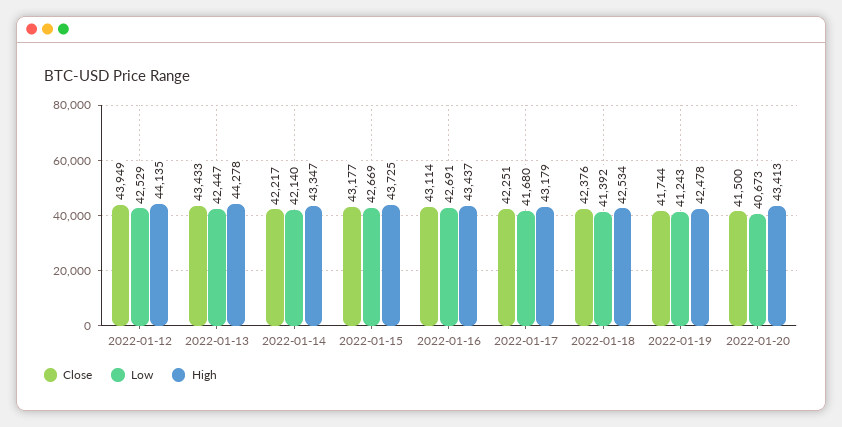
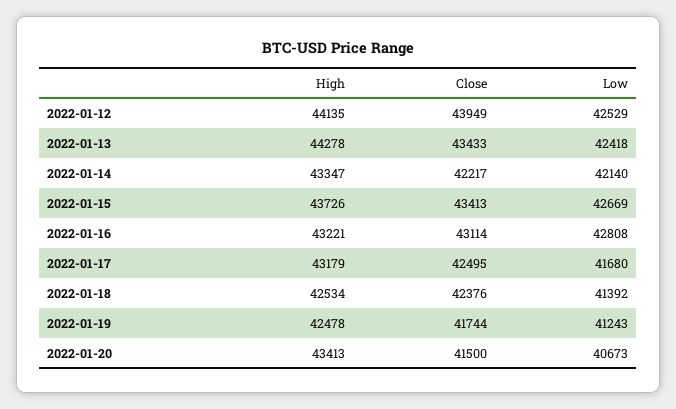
Low, 2022-01-13: 42447 -> 42418
Close, 2022-01-15: 43177 -> 43413
High, 2022-01-15: 43725 -> 43726
Low, 2022-01-16: 42691 -> 42808
High, 2022-01-16: 43437 -> 43221
Close, 2022-01-17: 42251 -> 42495

